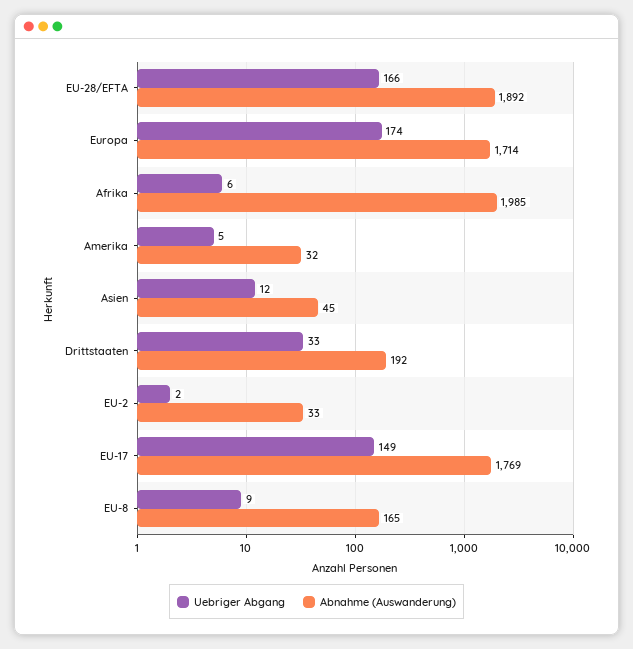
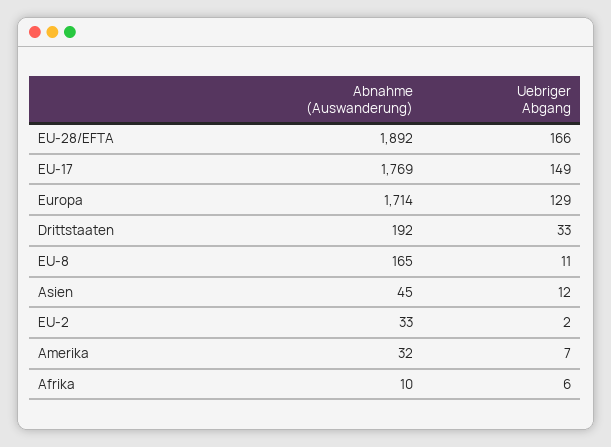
Uebriger Abgang, Europa: 174 -> 129
Abnahme (Auswanderung), Afrika: 1985 -> 10
Uebriger Abgang, Amerika: 5 -> 7
Uebriger Abgang, EU-8: 9 -> 11

